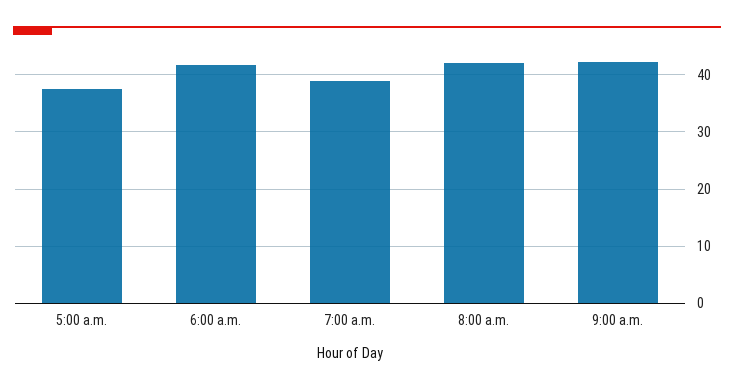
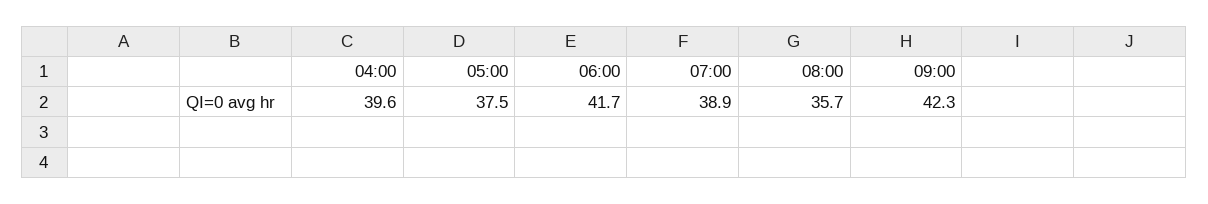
8:00 a.m.: 42 -> 35.7
04:00: none -> 39.6

